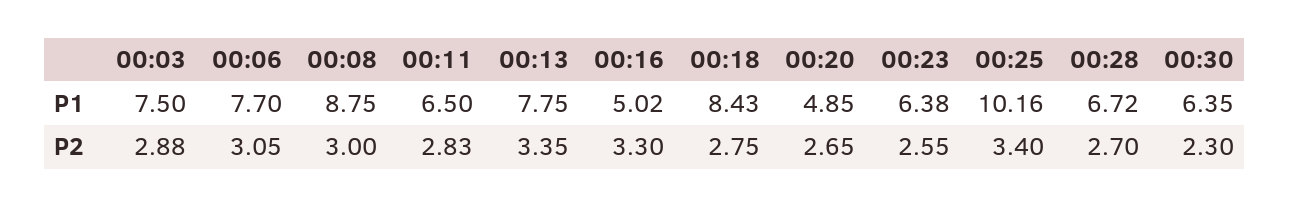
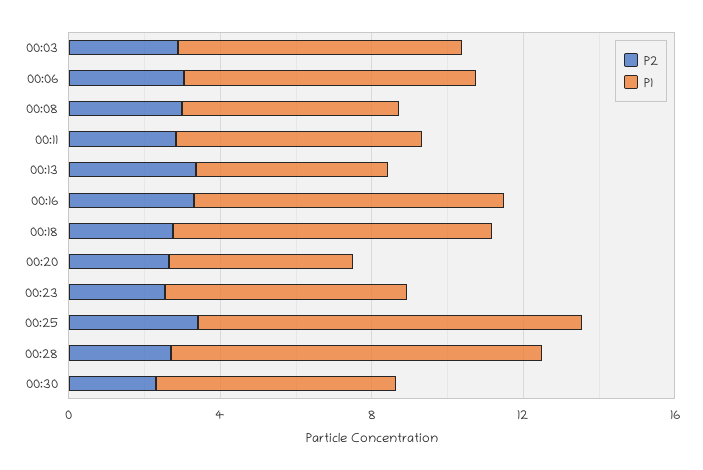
P1, 00:08: 8.75 -> 6
P1, 00:13: 7.75 -> 5
P1, 00:16: 5.02 -> 8
P1, 00:28: 6.72 -> 10

